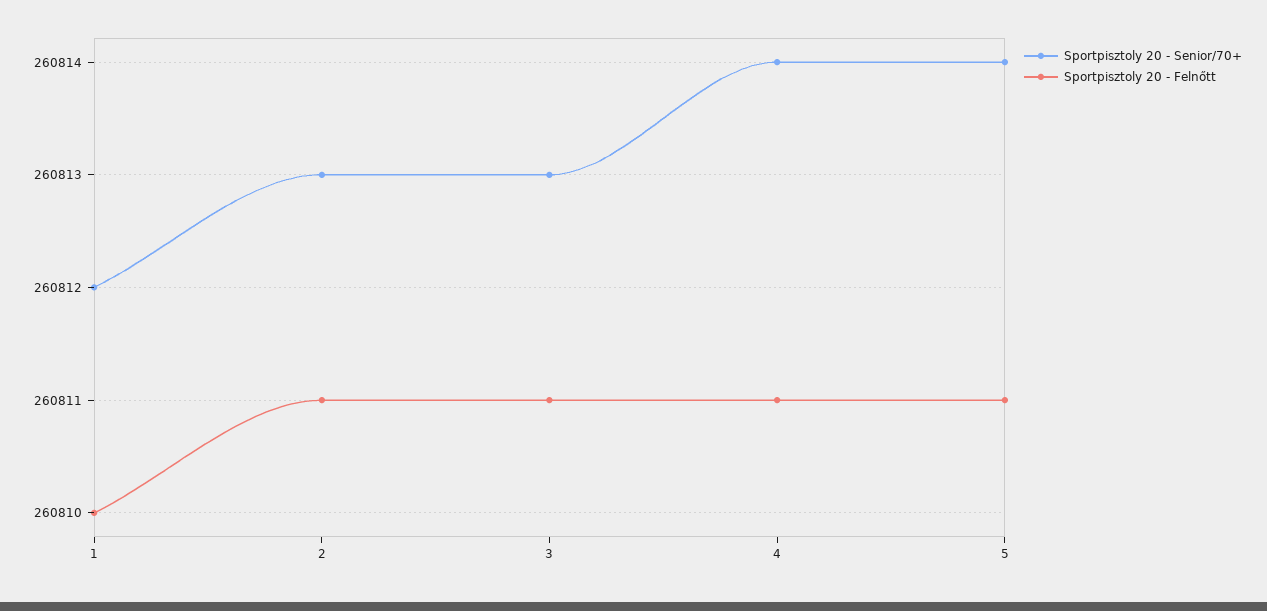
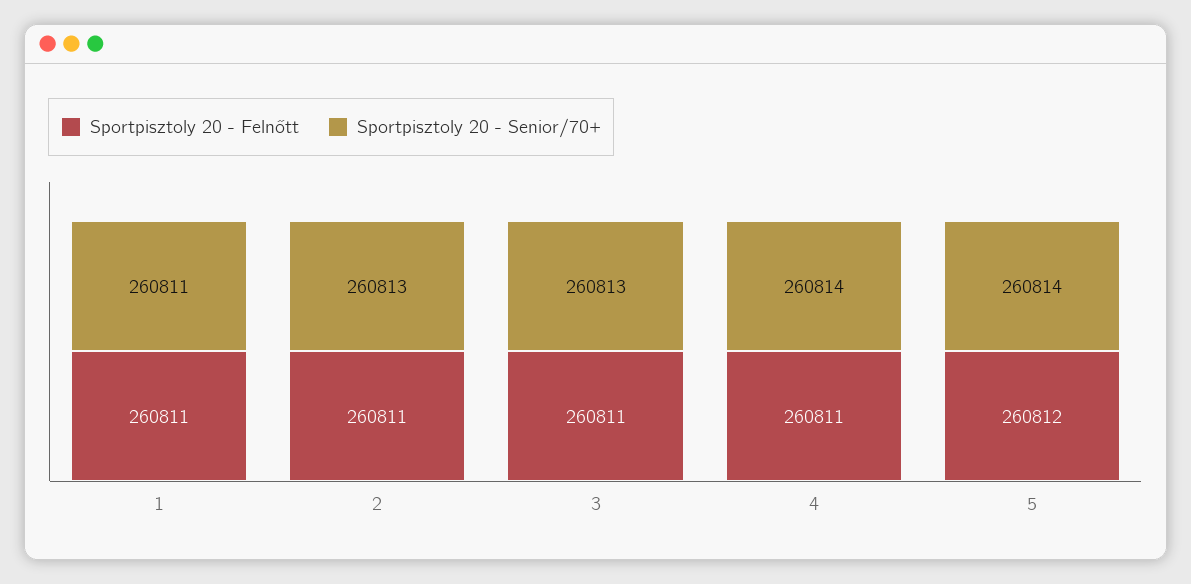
Sportpisztoly 20 - Senior/70+, 1: 260812 -> 260811
Sportpisztoly 20 - Felnőtt, 1: 260810 -> 260811
Sportpisztoly 20 - Felnőtt, 5: 260811 -> 260812

